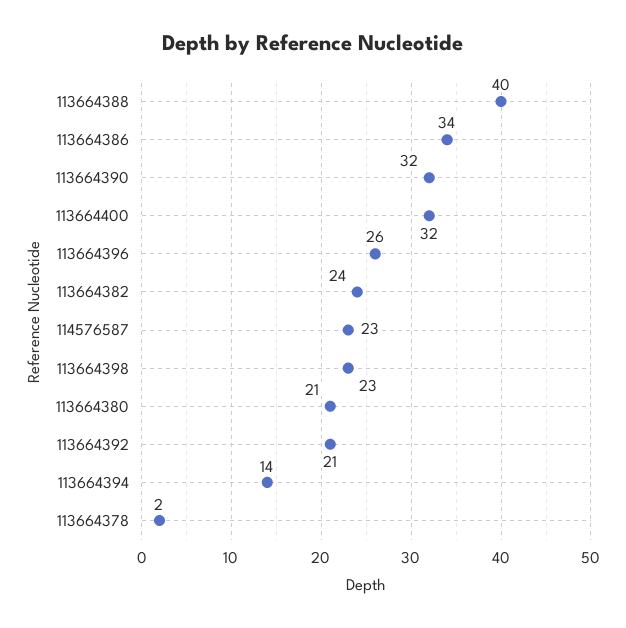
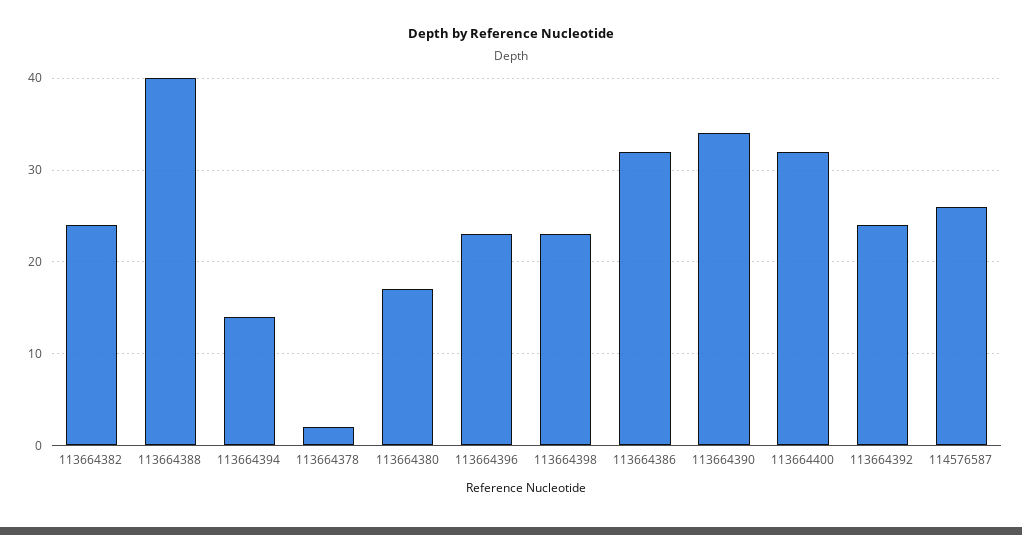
113664386: 34 -> 32
113664390: 32 -> 34
113664396: 26 -> 23
114576587: 23 -> 26
113664380: 21 -> 17
113664392: 21 -> 24

